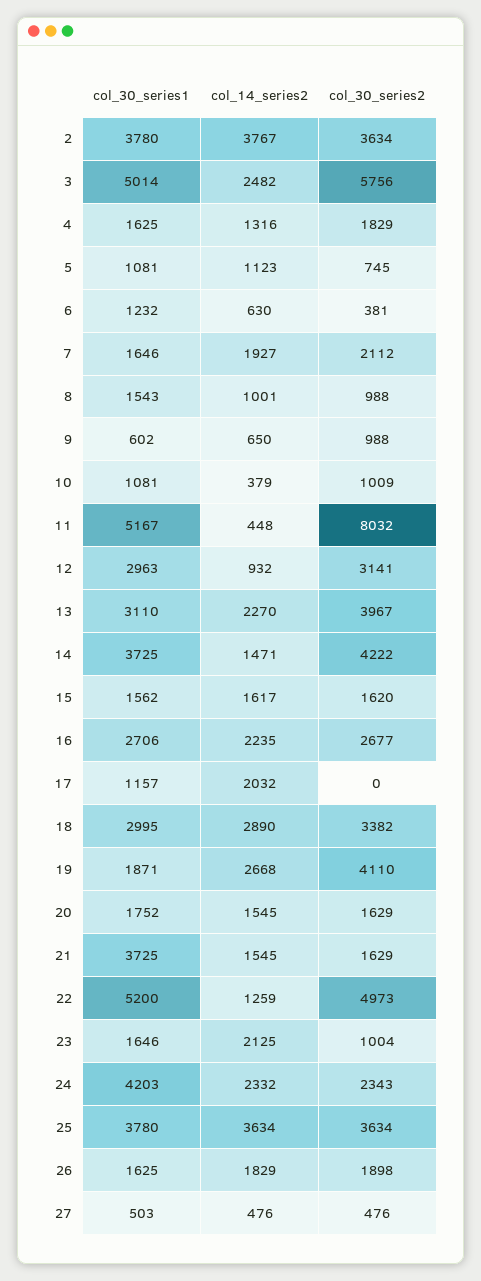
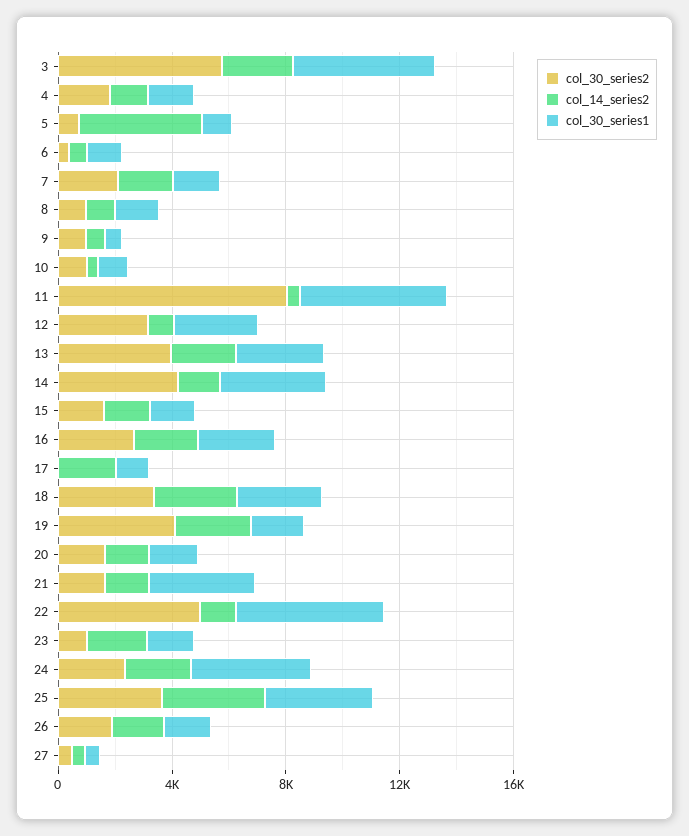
col_30_series1, 2: 3780 -> none
col_14_series2, 2: 3767 -> none
col_30_series2, 2: 3634 -> none
col_14_series2, 5: 1123 -> 4000

